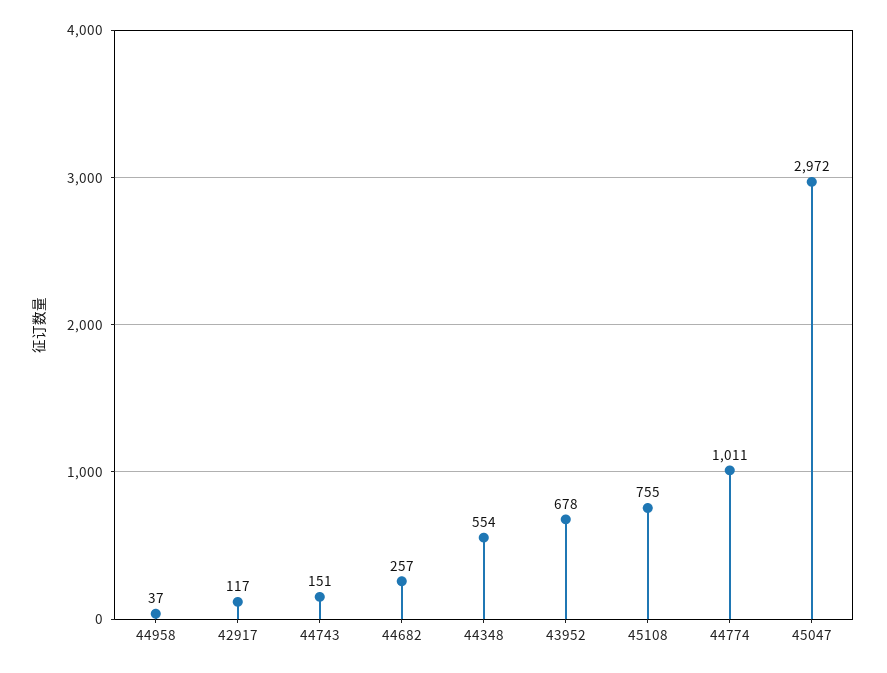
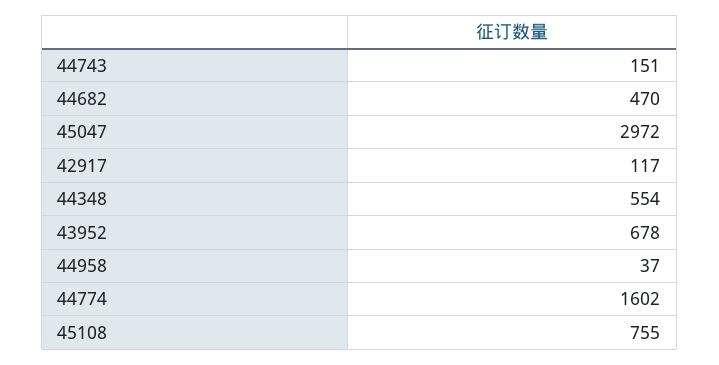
44682: 257 -> 470
44774: 1011 -> 1602

